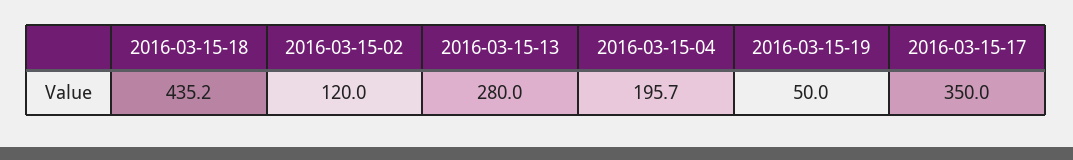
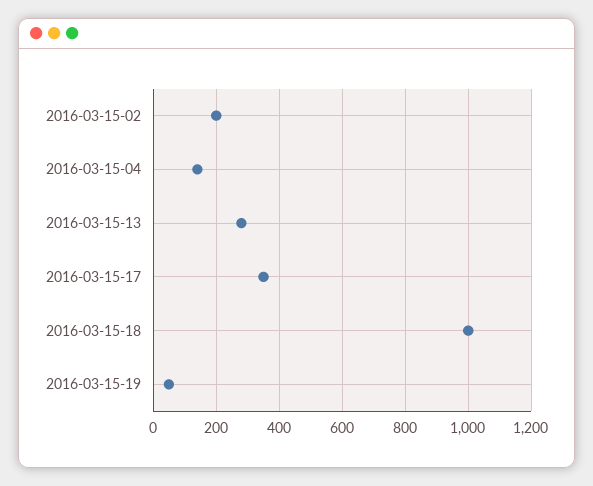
2016-03-15-18: 435.2 -> 1000
2016-03-15-02: 120 -> 200
2016-03-15-04: 195.7 -> 140

